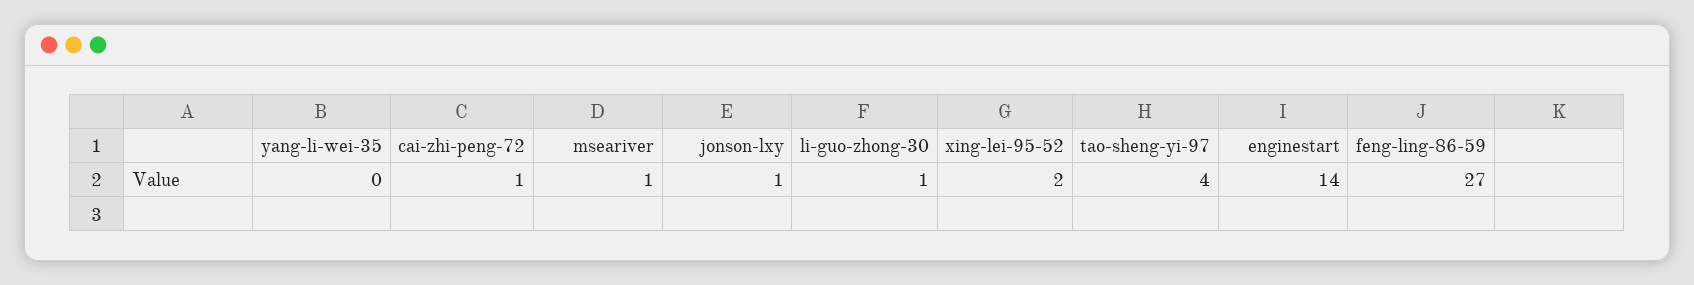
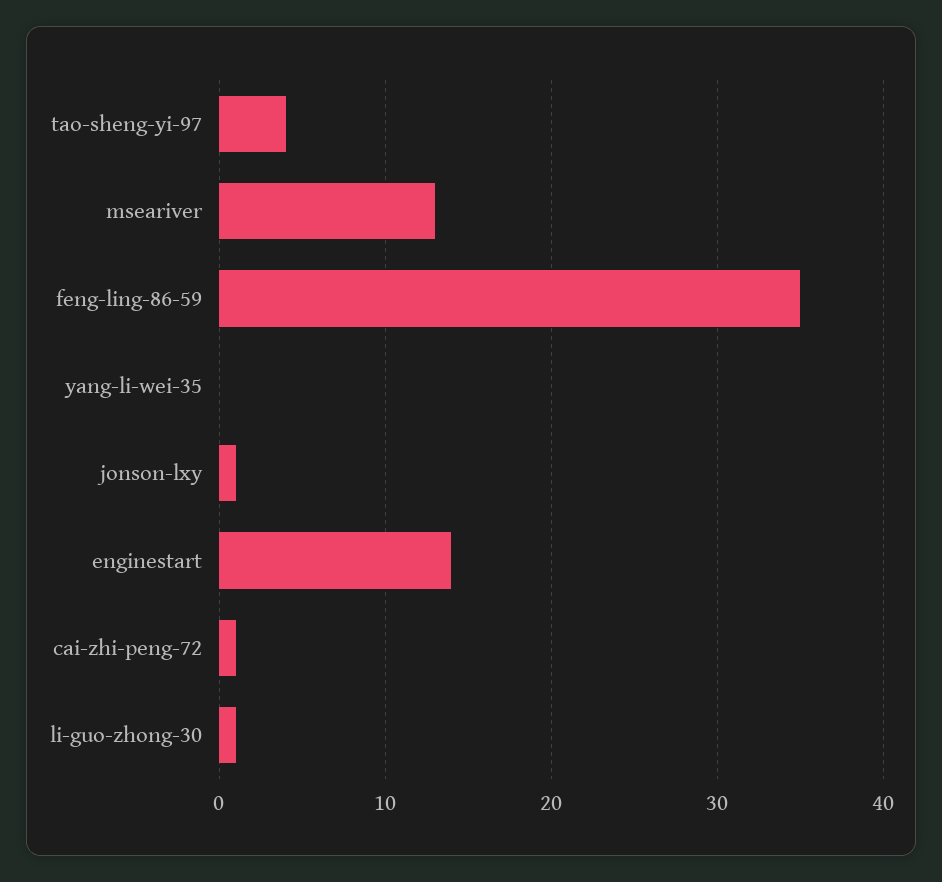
mseariver: 1 -> 13
xing-lei-95-52: 2 -> none
feng-ling-86-59: 27 -> 35

